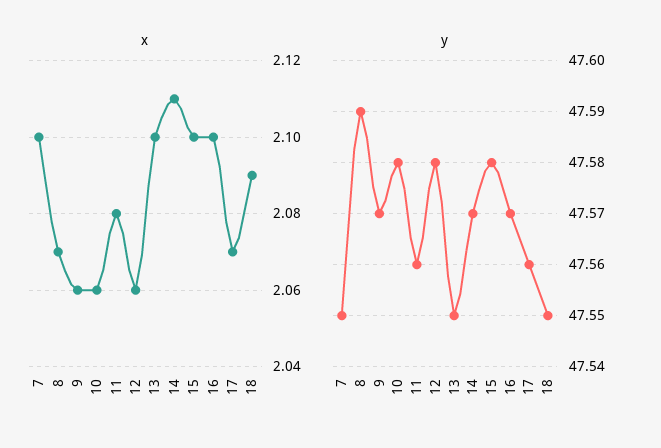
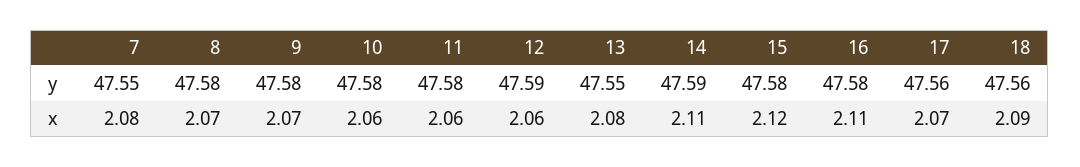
x, 7: 2.1 -> 2.08
x, 9: 2.06 -> 2.07
x, 11: 2.08 -> 2.06
x, 13: 2.1 -> 2.08
x, 15: 2.1 -> 2.12
x, 16: 2.1 -> 2.11
y, 8: 47.59 -> 47.58
y, 9: 47.57 -> 47.58
y, 11: 47.56 -> 47.58
y, 12: 47.58 -> 47.59
y, 14: 47.57 -> 47.59
y, 16: 47.57 -> 47.58
y, 18: 47.55 -> 47.56

